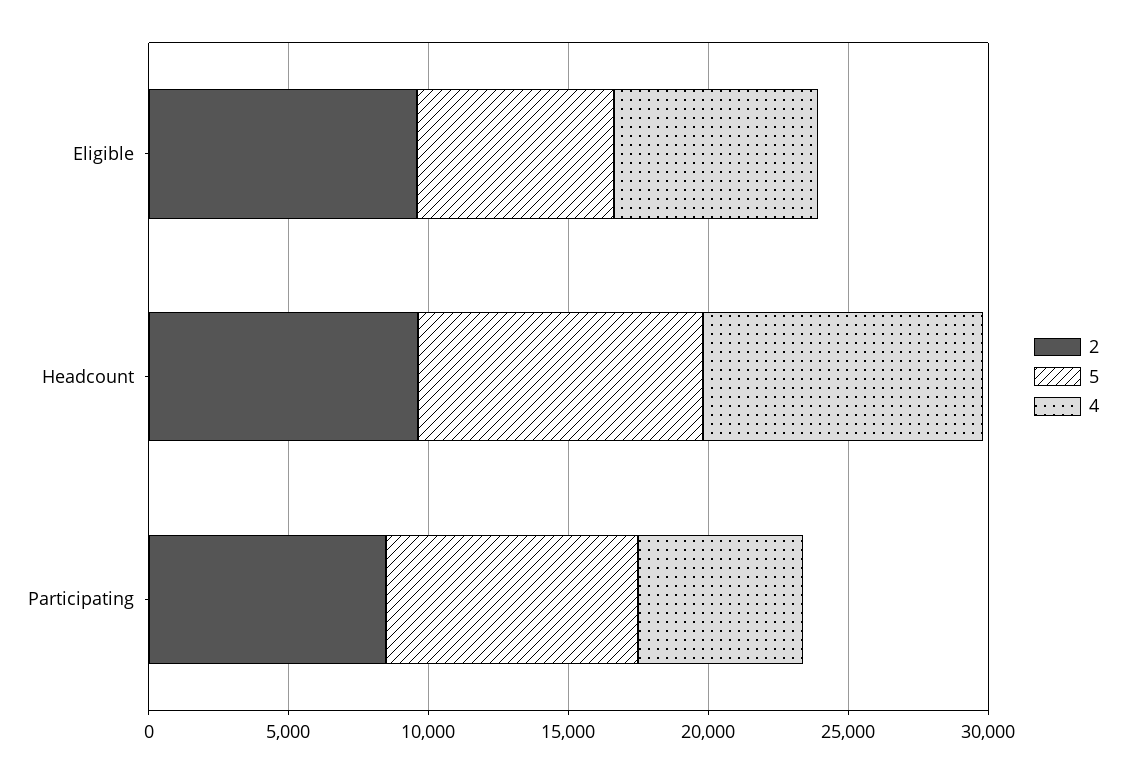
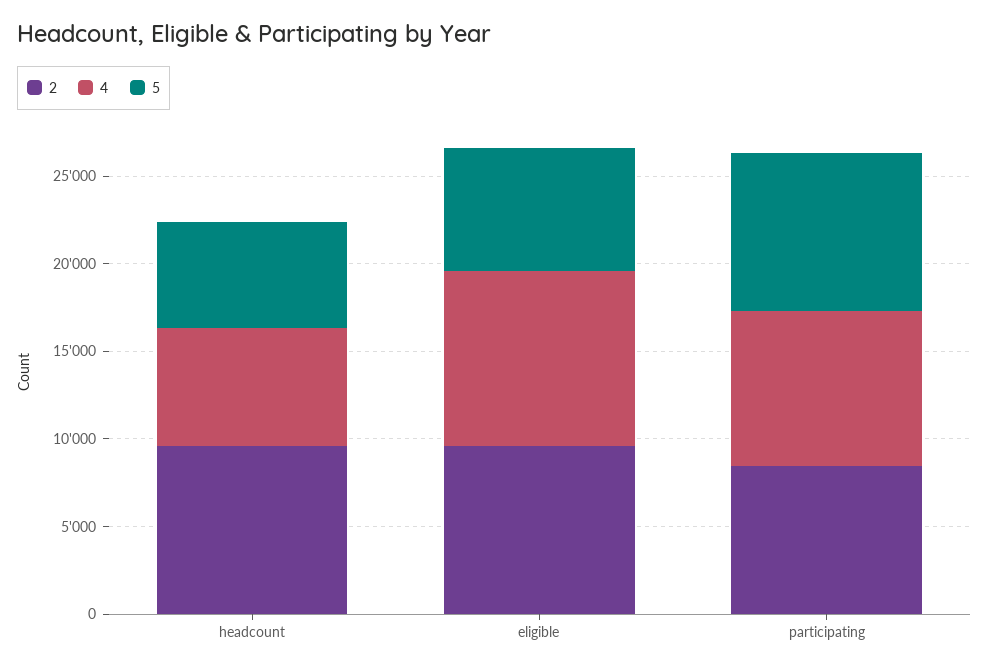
4, Eligible: 7000 -> 10000
5, Headcount: 10000 -> 6000
4, Headcount: 10000 -> 7000
4, Participating: 6000 -> 9000

